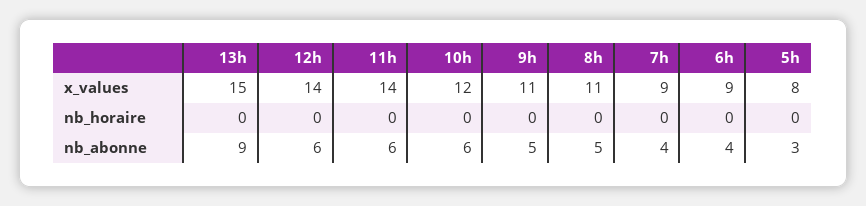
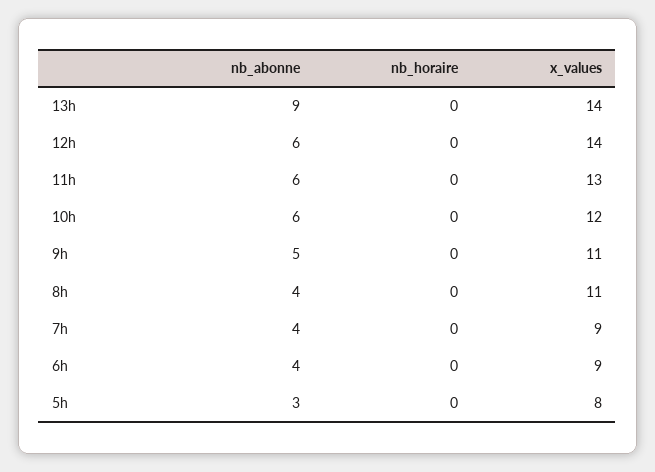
13h, x_values: 15 -> 14
11h, x_values: 14 -> 13
8h, nb_abonne: 5 -> 4

